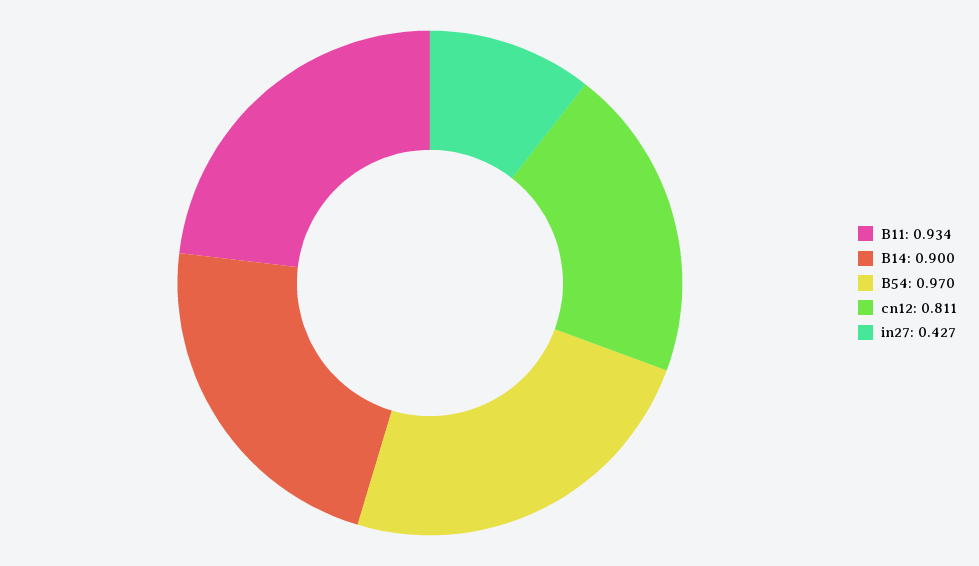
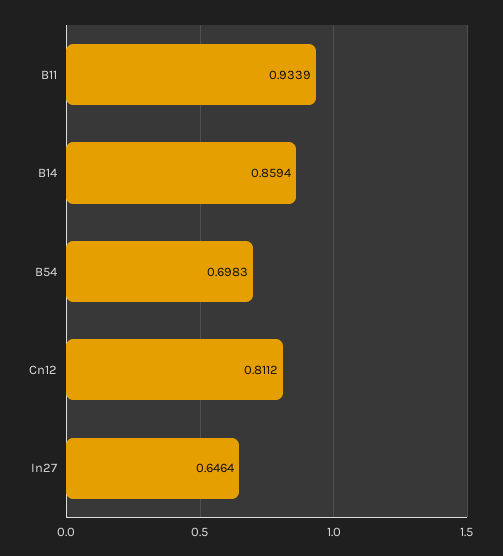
B14: 0.9 -> 0.8594
B54: 0.97 -> 0.6983
in27: 0.427 -> 0.6464

